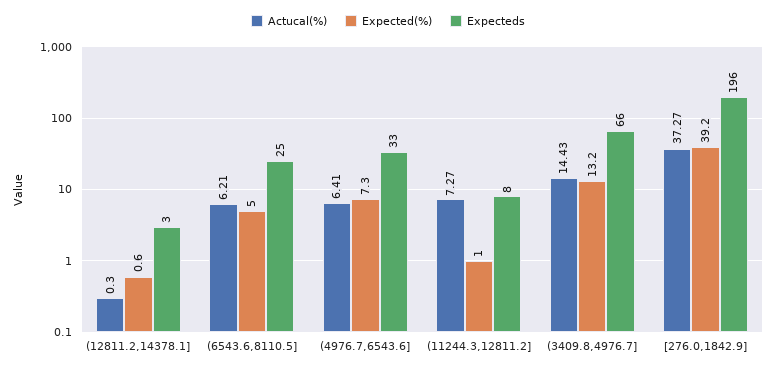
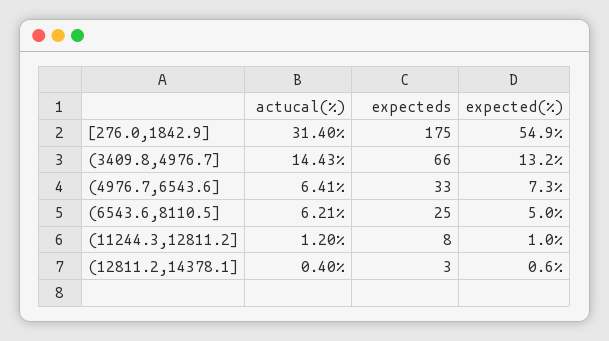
Actucal(%), (12811.2,14378.1]: 0.3 -> 0.4
Actucal(%), (11244.3,12811.2]: 7.27 -> 1.2
Actucal(%), [276.0,1842.9]: 37.27 -> 31.4
Expected(%), [276.0,1842.9]: 39.2 -> 54.9
Expecteds, [276.0,1842.9]: 196 -> 175

